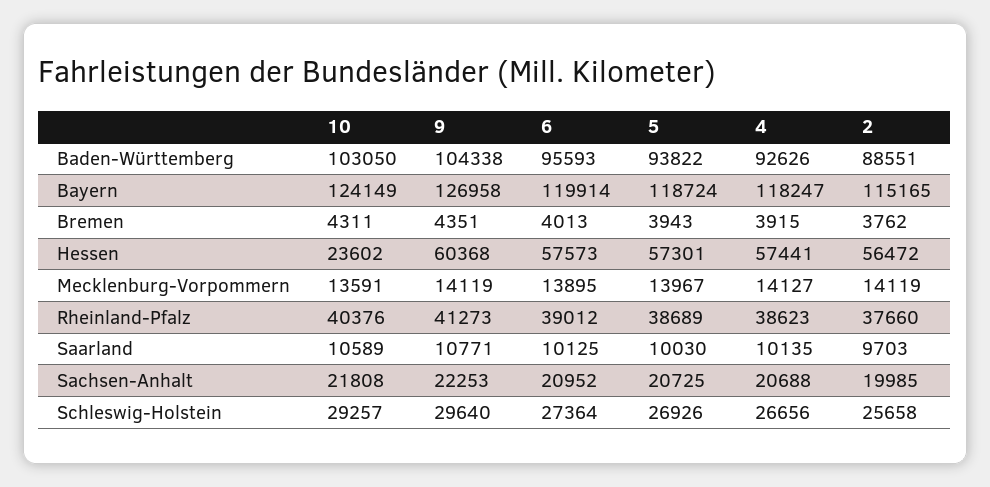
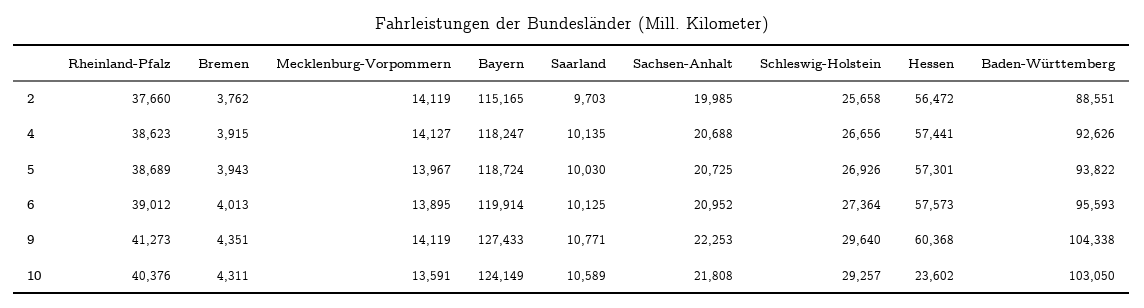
9, Bayern: 126958 -> 127433

